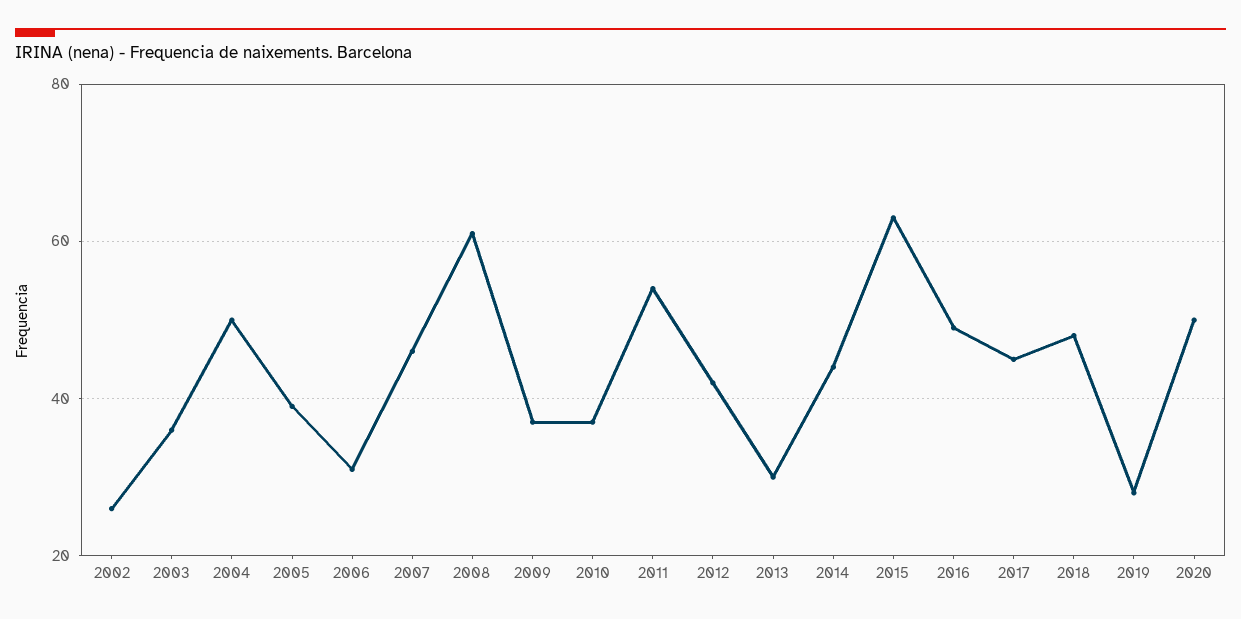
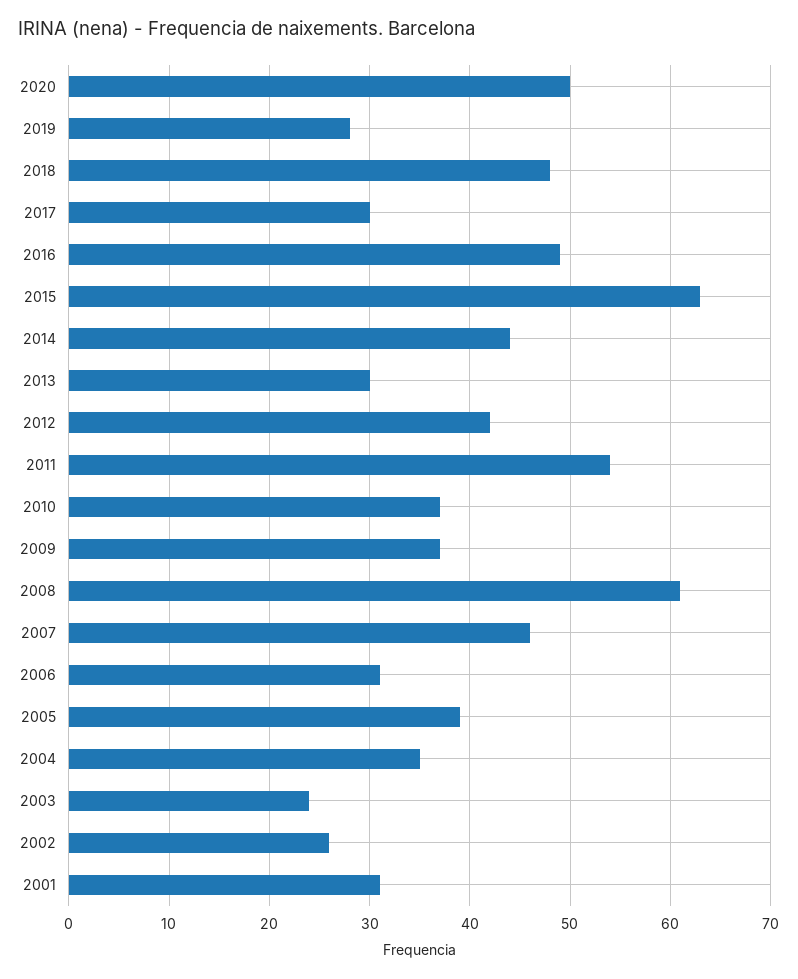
2003: 35 -> 24
2004: 50 -> 35
2017: 45 -> 30
2001: none -> 31

